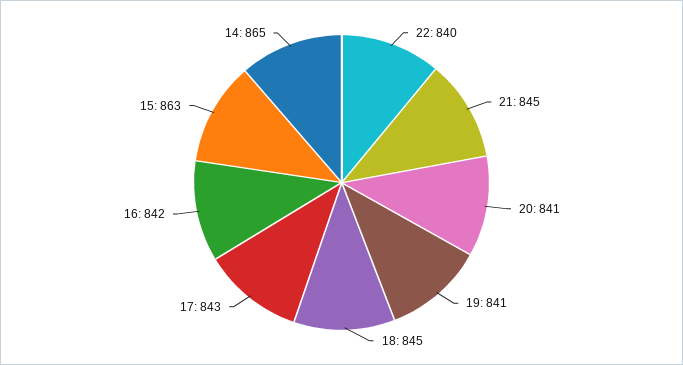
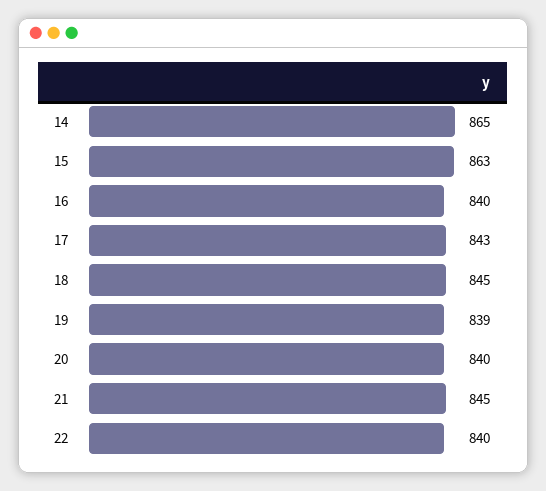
20: 841 -> 840
19: 841 -> 839
16: 842 -> 840

